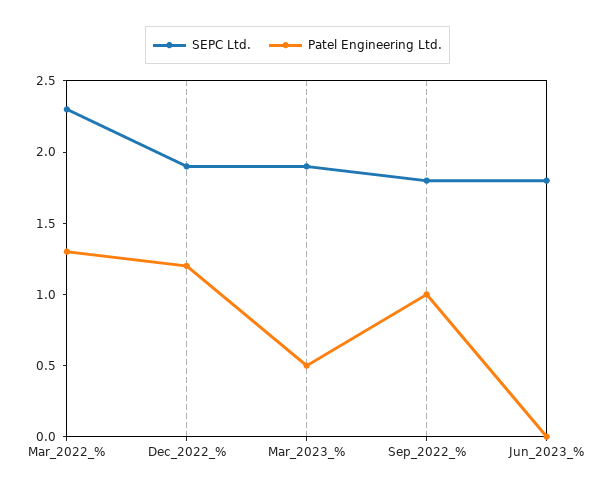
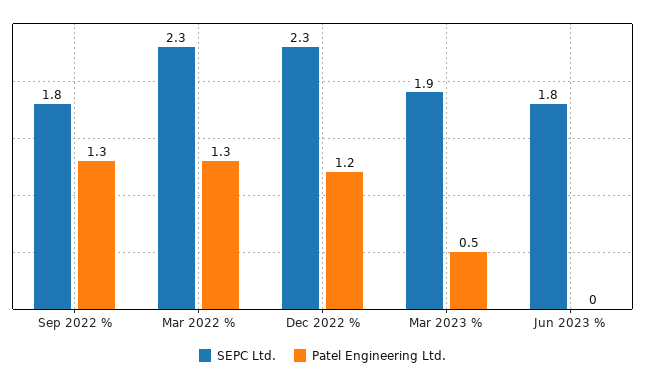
SEPC Ltd., Dec_2022_%: 1.9 -> 2.3
Patel Engineering Ltd., Sep_2022_%: 1 -> 1.3

